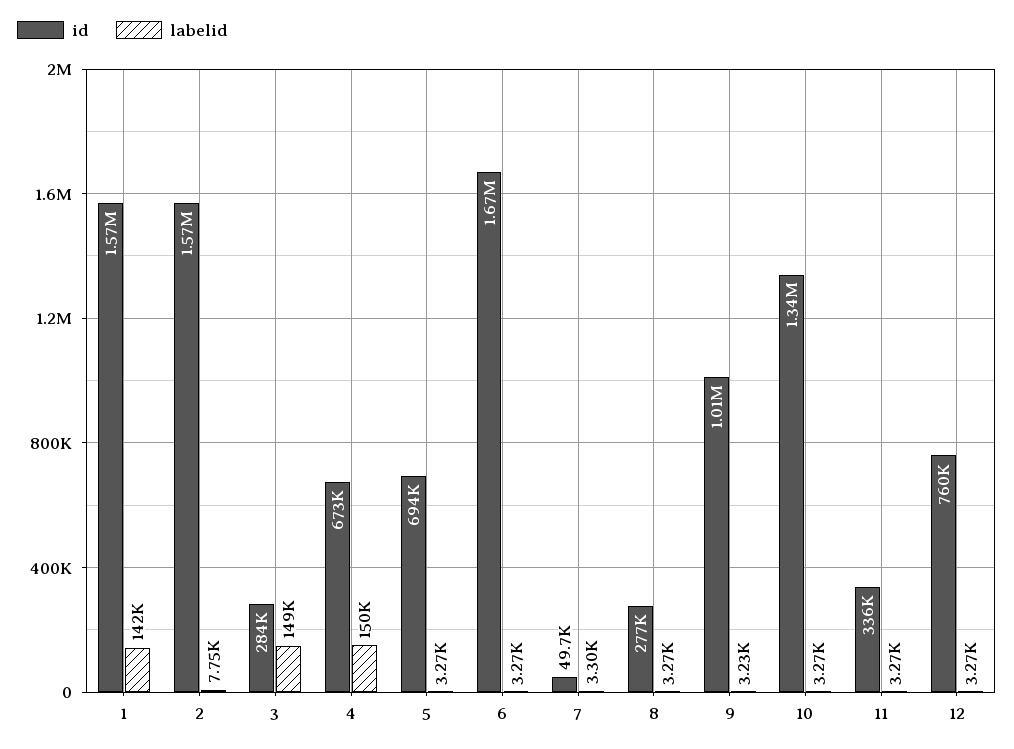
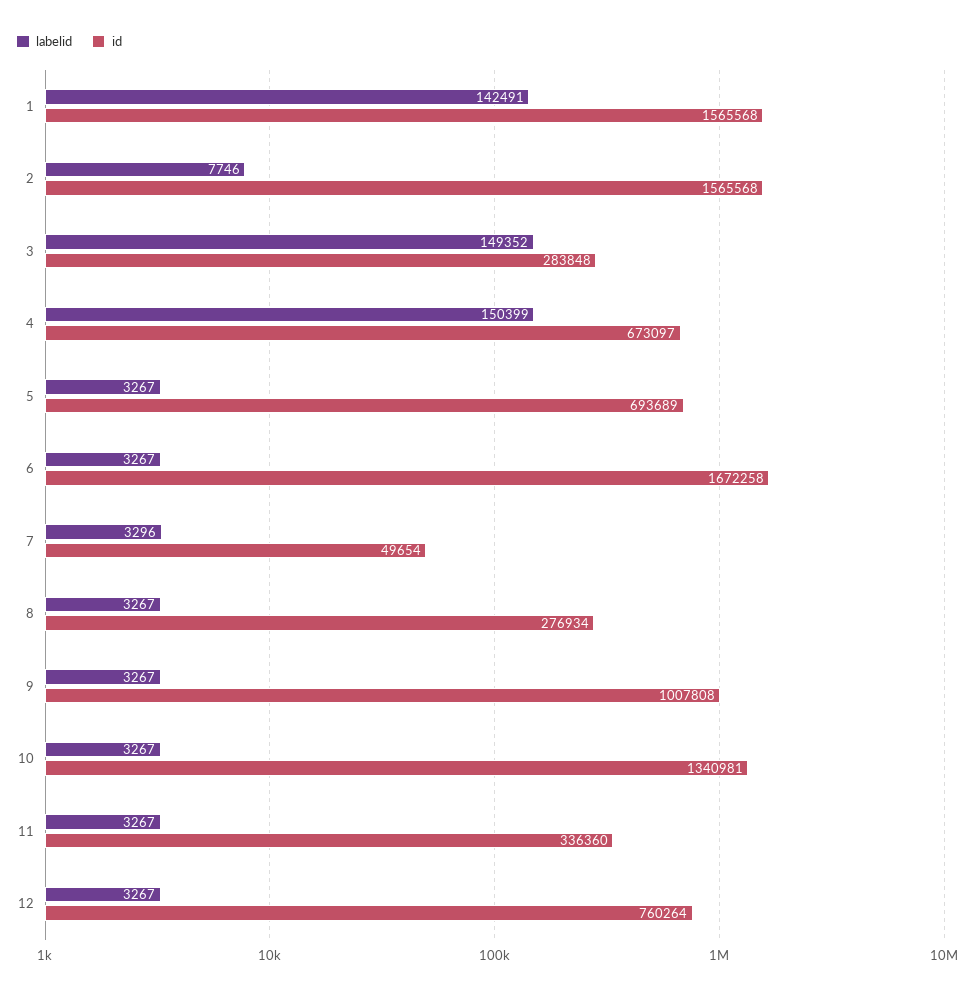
labelid, 9: 3230 -> 3267

